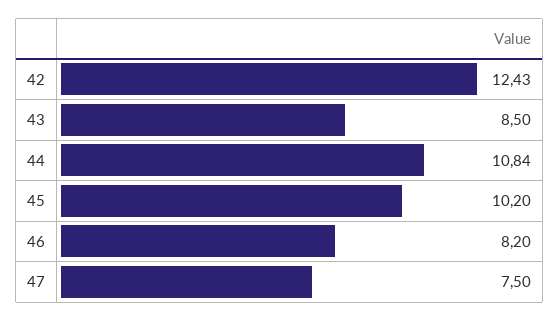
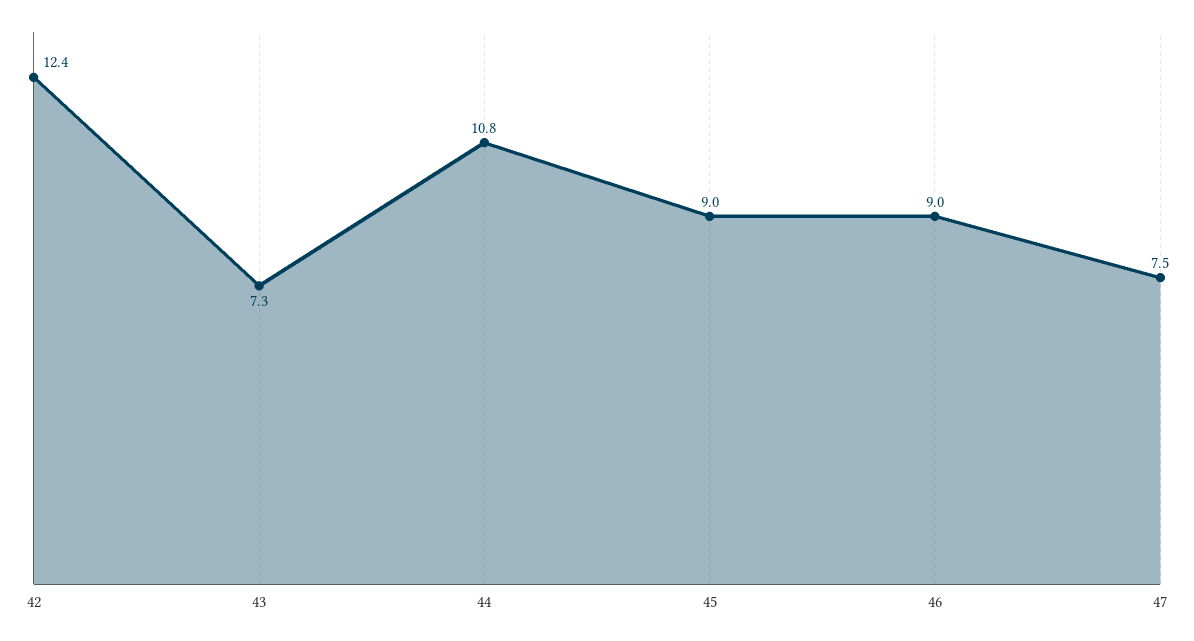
43: 8.5 -> 7.3
45: 10.2 -> 9
46: 8.2 -> 9

